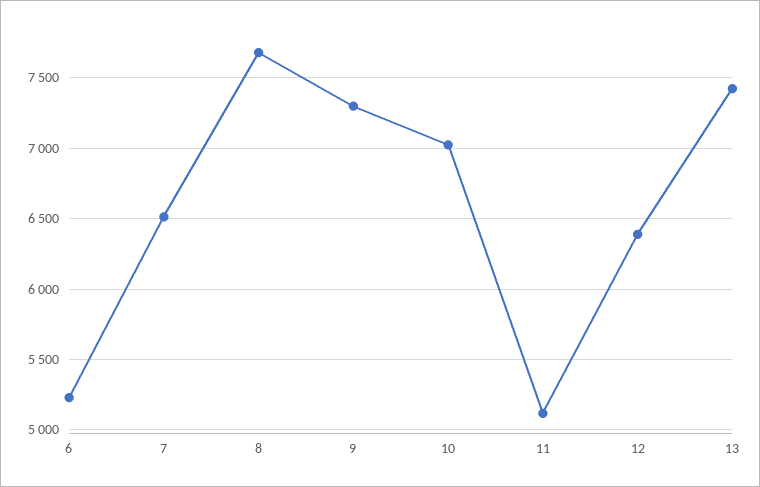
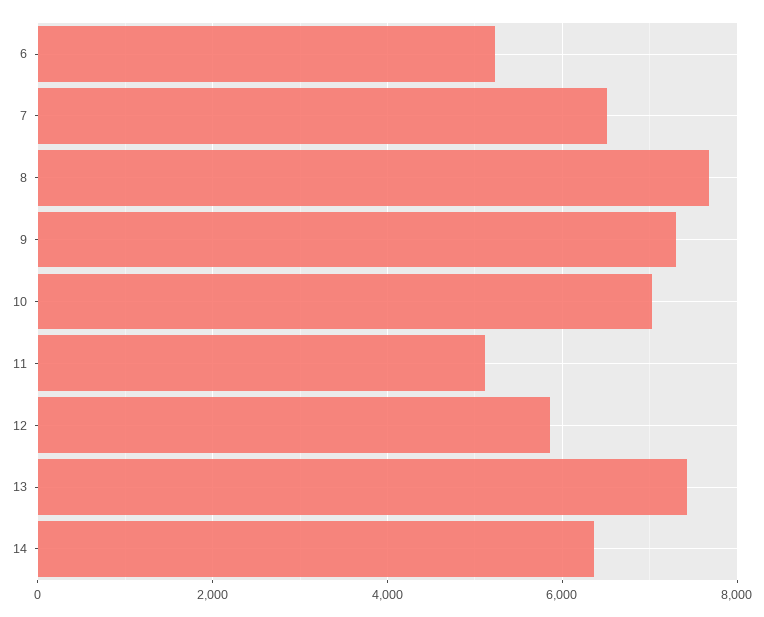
12: 6400 -> 5800
14: none -> 6400

